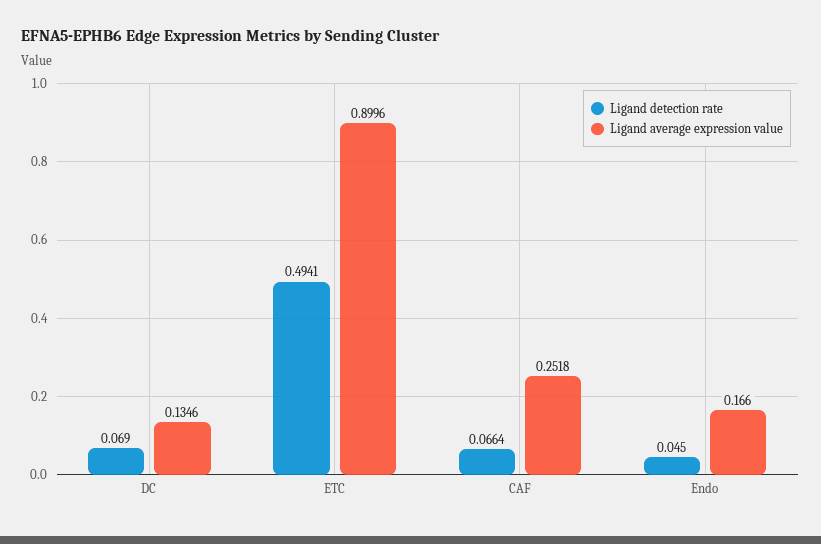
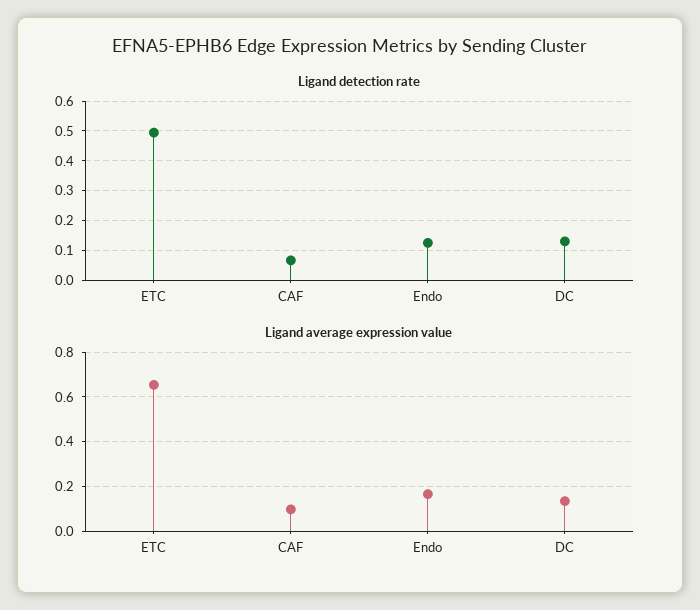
Ligand detection rate, DC: 0.069 -> 0.125
Ligand average expression value, ETC: 0.8996 -> 0.65
Ligand average expression value, CAF: 0.2518 -> 0.1
Ligand detection rate, Endo: 0.045 -> 0.125

